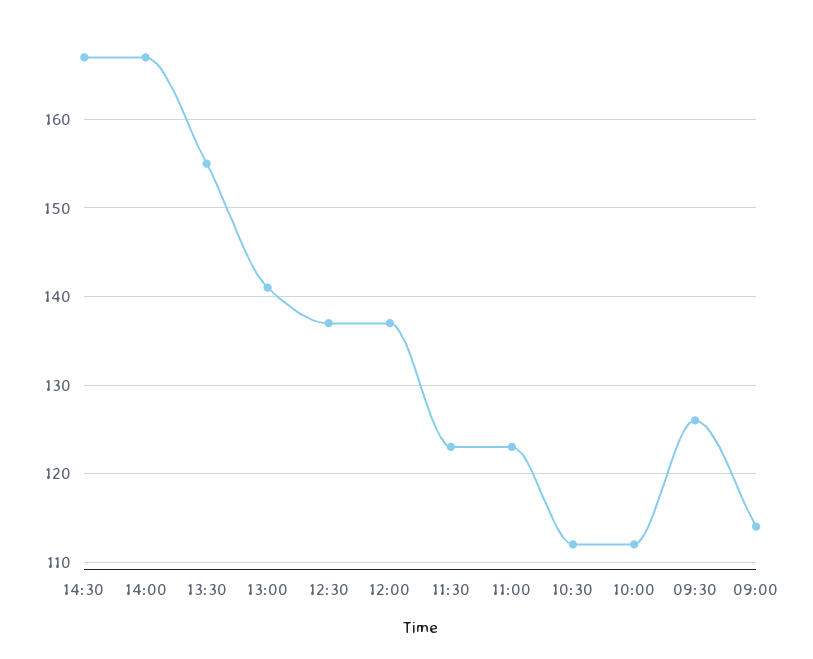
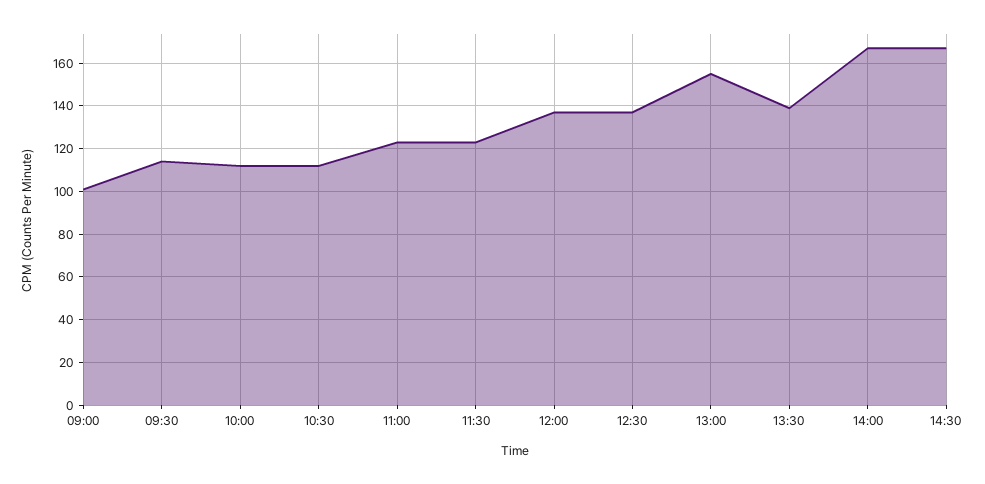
13:30: 155 -> 140
13:00: 141 -> 155
09:30: 126 -> 115
09:00: 114 -> 100

